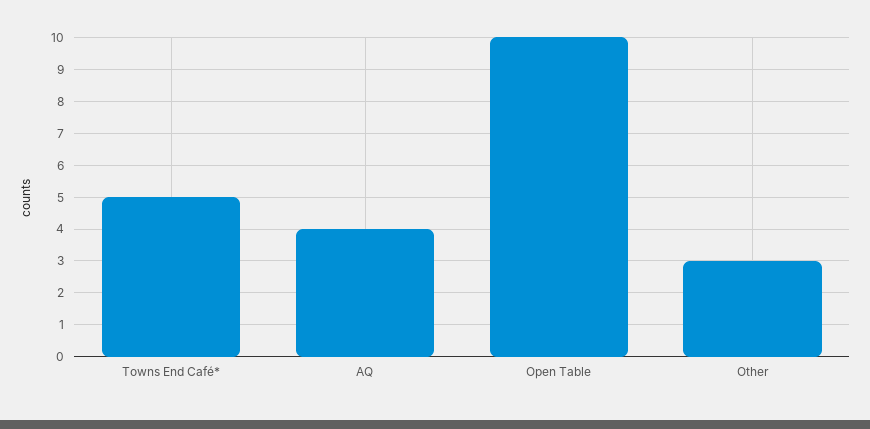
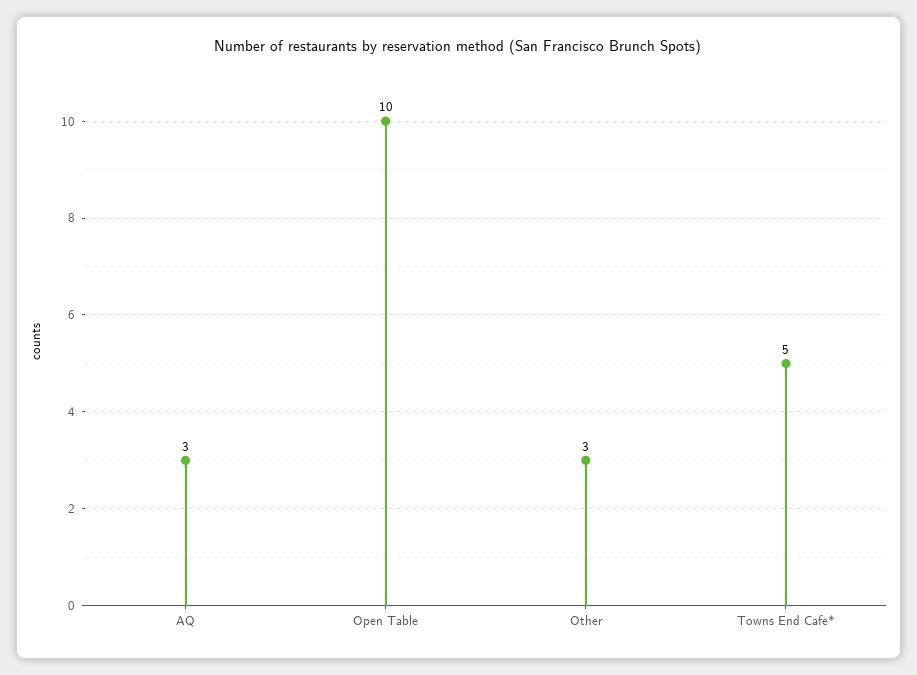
AQ: 4 -> 3

